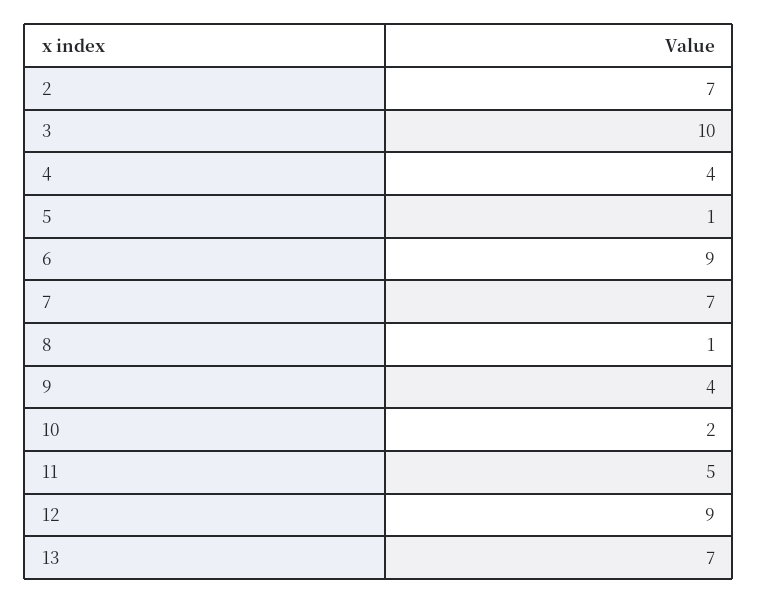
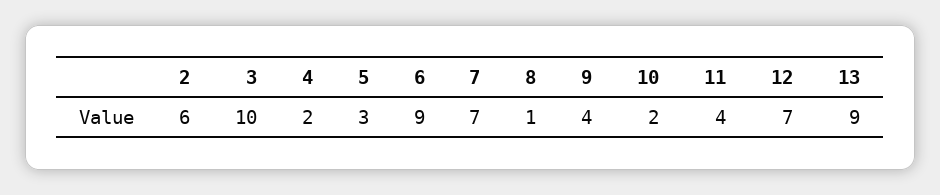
2: 7 -> 6
4: 4 -> 2
5: 1 -> 3
11: 5 -> 4
12: 9 -> 7
13: 7 -> 9

